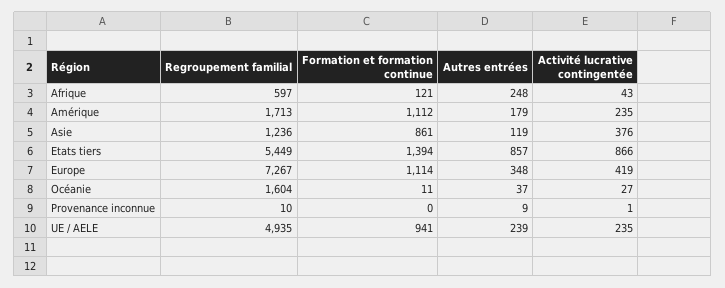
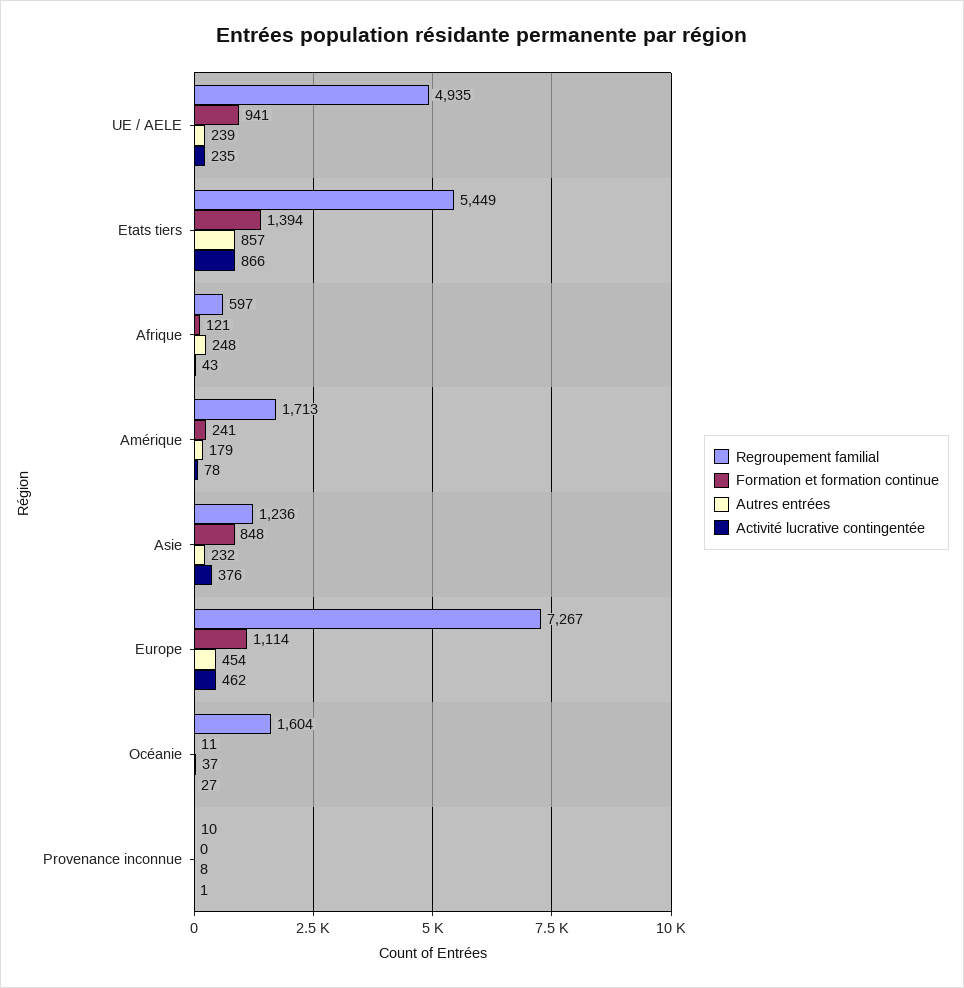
Formation et formation continue, Amérique: 1112 -> 241
Activité lucrative contingentée, Amérique: 235 -> 78
Formation et formation continue, Asie: 861 -> 848
Autres entrées, Asie: 119 -> 232
Autres entrées, Europe: 348 -> 454
Activité lucrative contingentée, Europe: 419 -> 462
Autres entrées, Provenance inconnue: 9 -> 8

